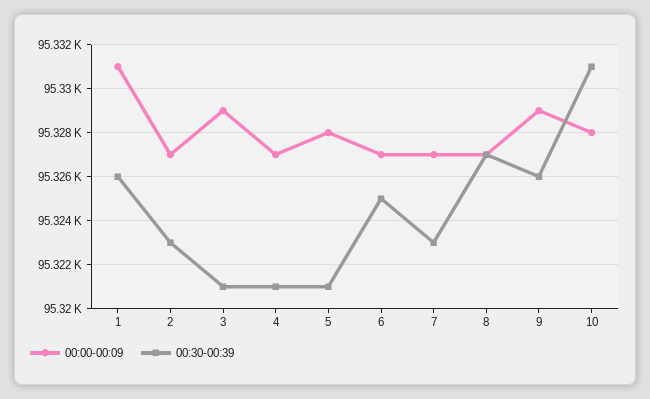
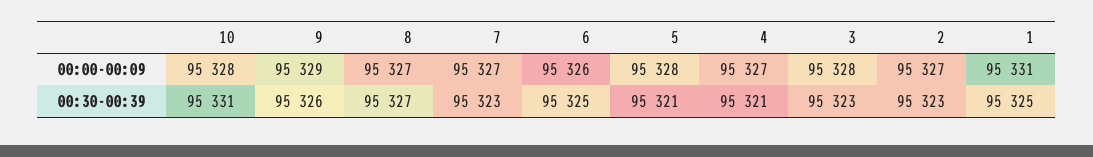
00:30-00:39, 1: 95326 -> 95325
00:00-00:09, 3: 95329 -> 95328
00:30-00:39, 3: 95321 -> 95323
00:00-00:09, 6: 95327 -> 95326

